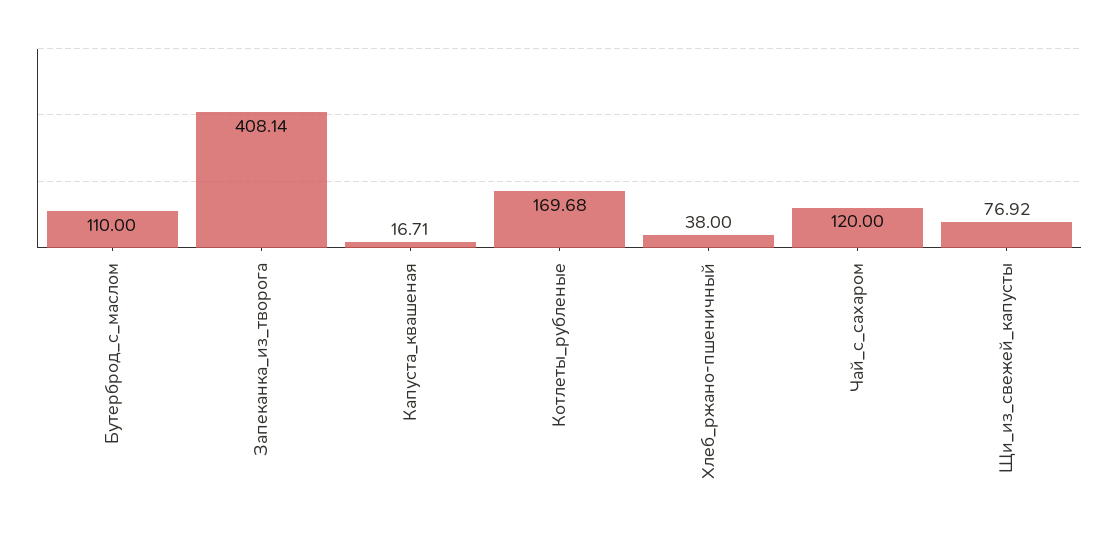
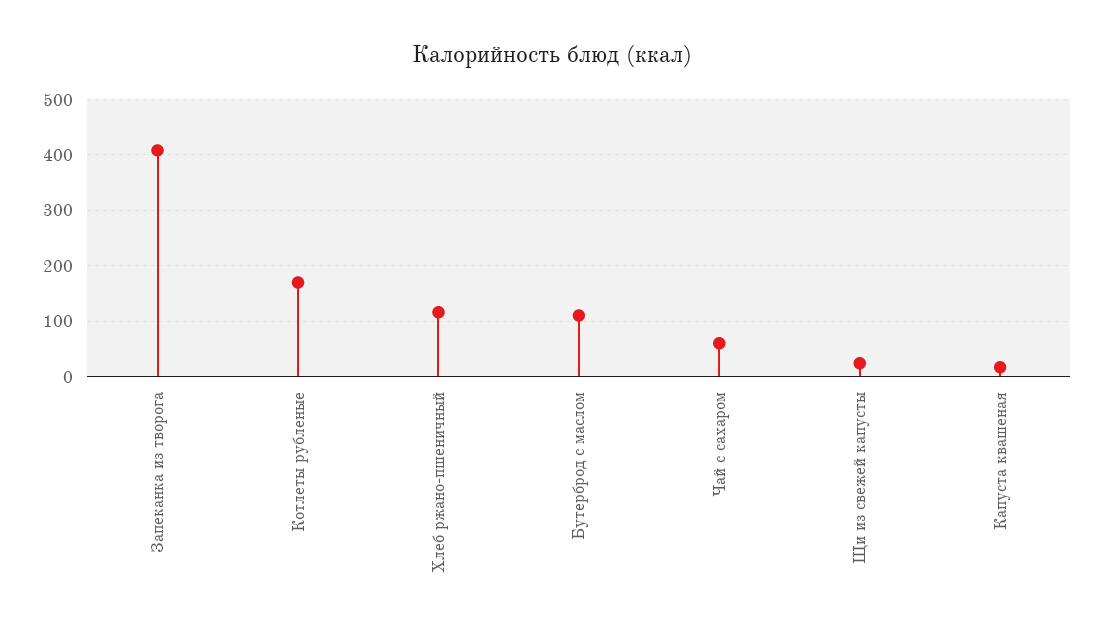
Хлеб_ржано-пшеничный: 38 -> 120
Чай_с_сахаром: 120 -> 60
Щи_из_свежей_капусты: 76.92 -> 20

